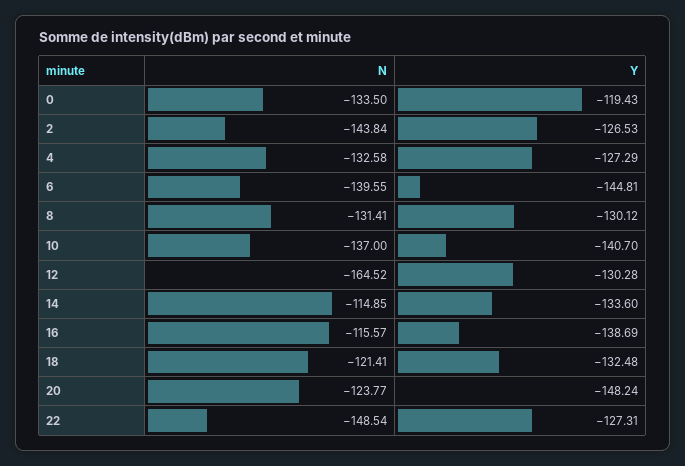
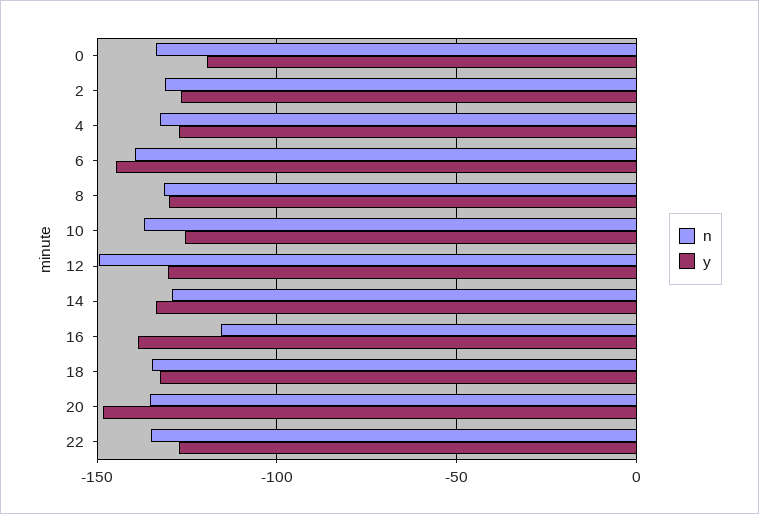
N, 2: -143.84 -> -130
Y, 10: -140.7 -> -125
N, 12: -164.52 -> -150
N, 14: -114.85 -> -130
N, 18: -121.41 -> -135
N, 20: -123.77 -> -135
N, 22: -148.54 -> -135

